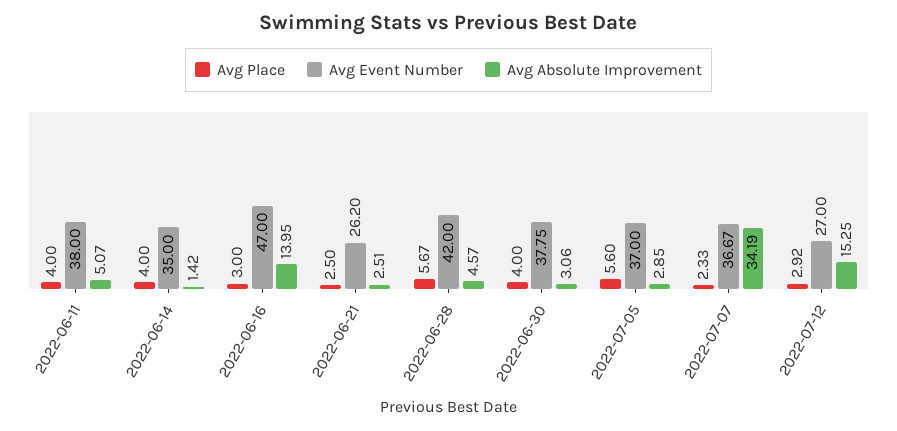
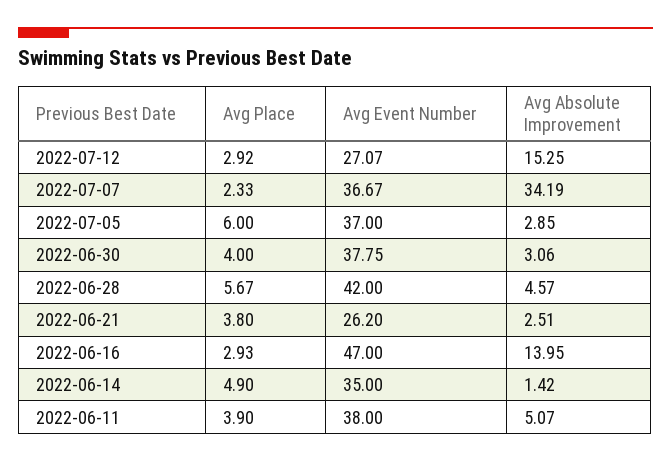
Avg Place, 2022-06-11: 4 -> 3.9
Avg Place, 2022-06-14: 4 -> 4.9
Avg Place, 2022-06-16: 3 -> 2.93
Avg Place, 2022-06-21: 2.5 -> 3.8
Avg Place, 2022-07-05: 5.6 -> 6
Avg Event Number, 2022-07-12: 27 -> 27.07

